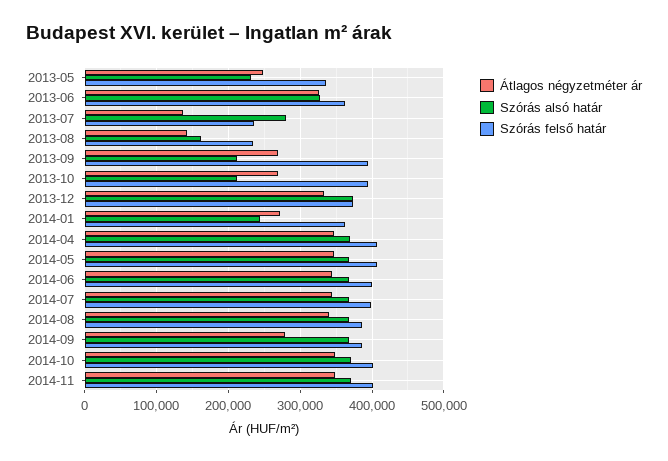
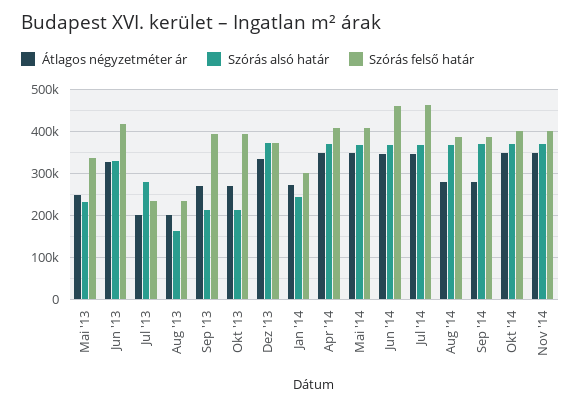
Szórás felső határ, 2013-06: 360000 -> 420000
Átlagos négyzetméter ár, 2013-07: 140000 -> 200000
Átlagos négyzetméter ár, 2013-08: 140000 -> 200000
Szórás felső határ, 2014-01: 360000 -> 300000
Szórás felső határ, 2014-06: 400000 -> 460000
Szórás felső határ, 2014-07: 400000 -> 460000
Átlagos négyzetméter ár, 2014-08: 340000 -> 280000

